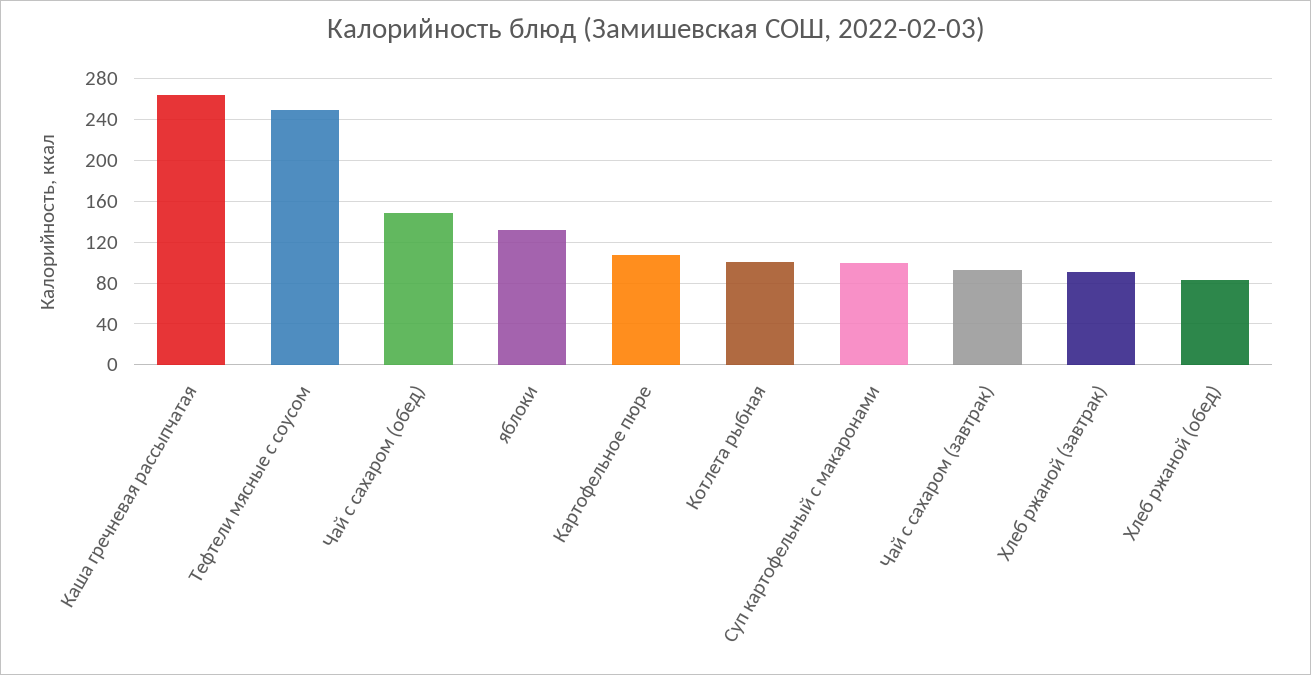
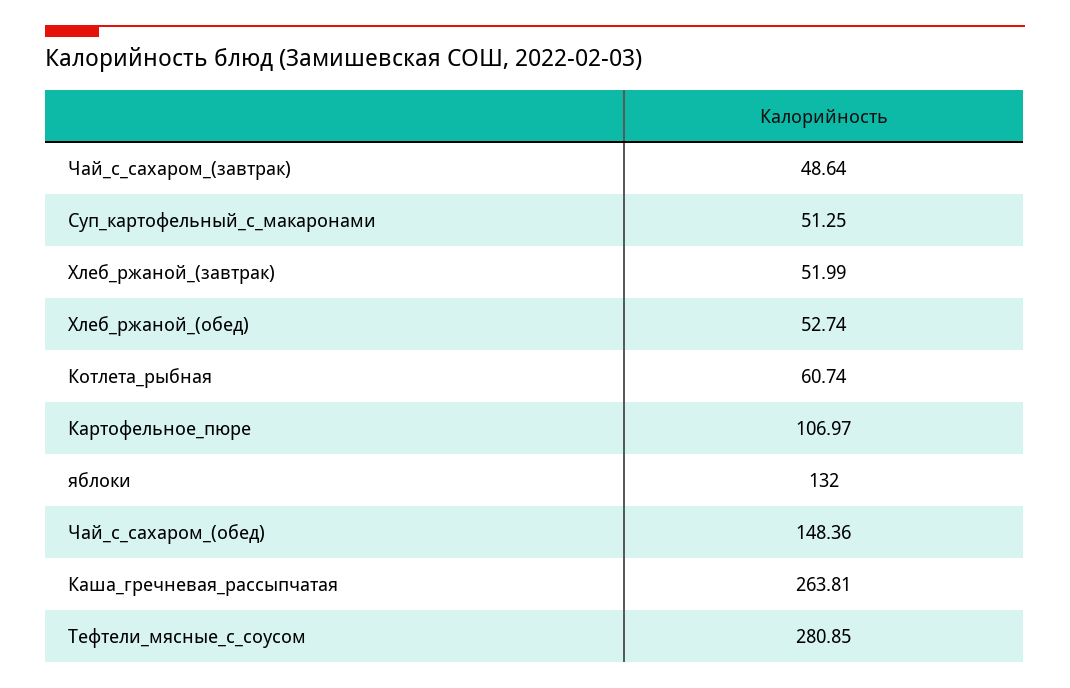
Тефтели мясные с соусом: 250 -> 280.85
Котлета рыбная: 100 -> 60.74
Суп картофельный с макаронами: 100 -> 51.25
Чай с сахаром (завтрак): 90 -> 48.64
Хлеб ржаной (завтрак): 90 -> 51.99
Хлеб ржаной (обед): 80 -> 52.74

